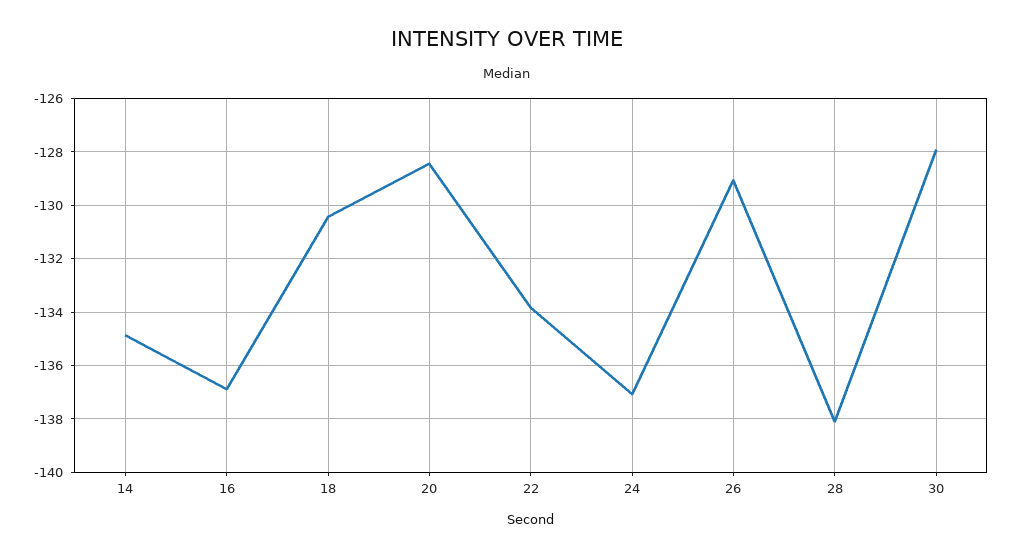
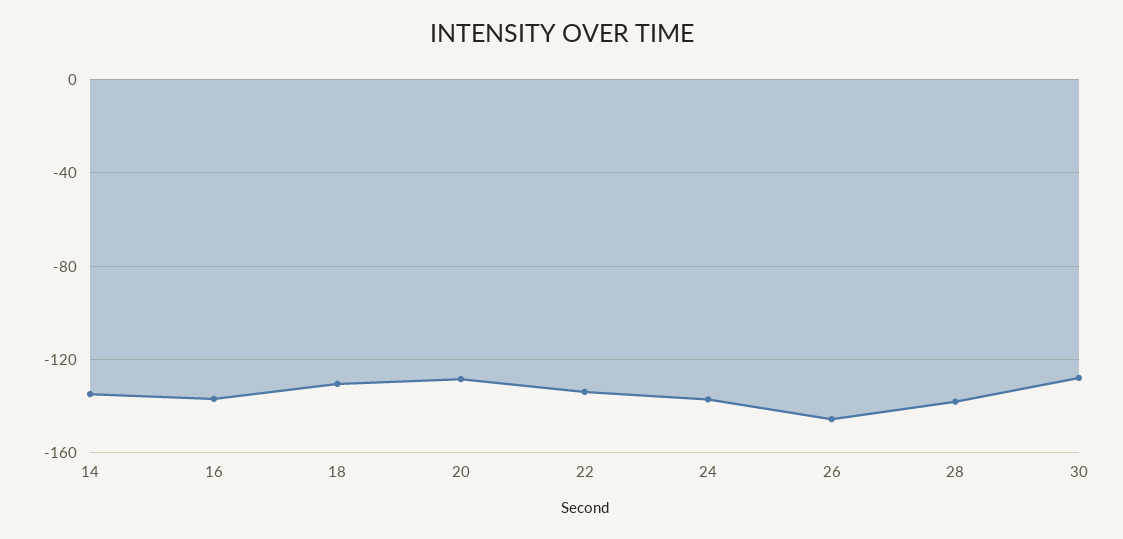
26: -129 -> -145

